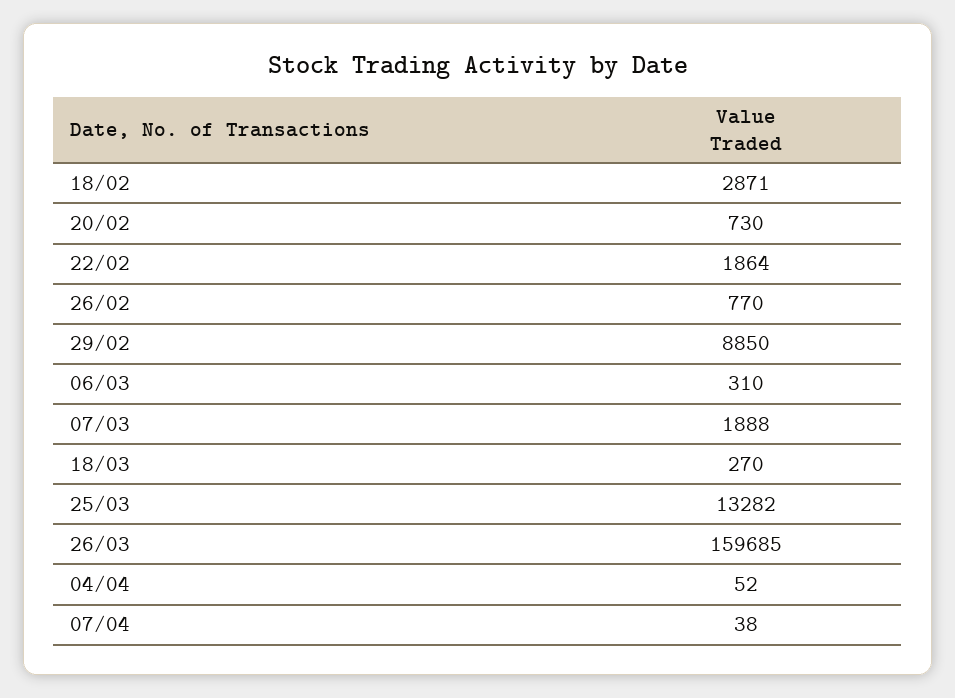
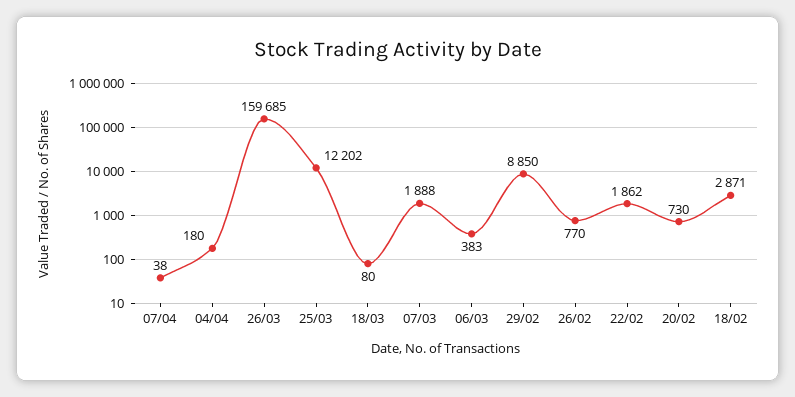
22/02: 1864 -> 1862
06/03: 310 -> 383
18/03: 270 -> 80
25/03: 13282 -> 12202
04/04: 52 -> 180

